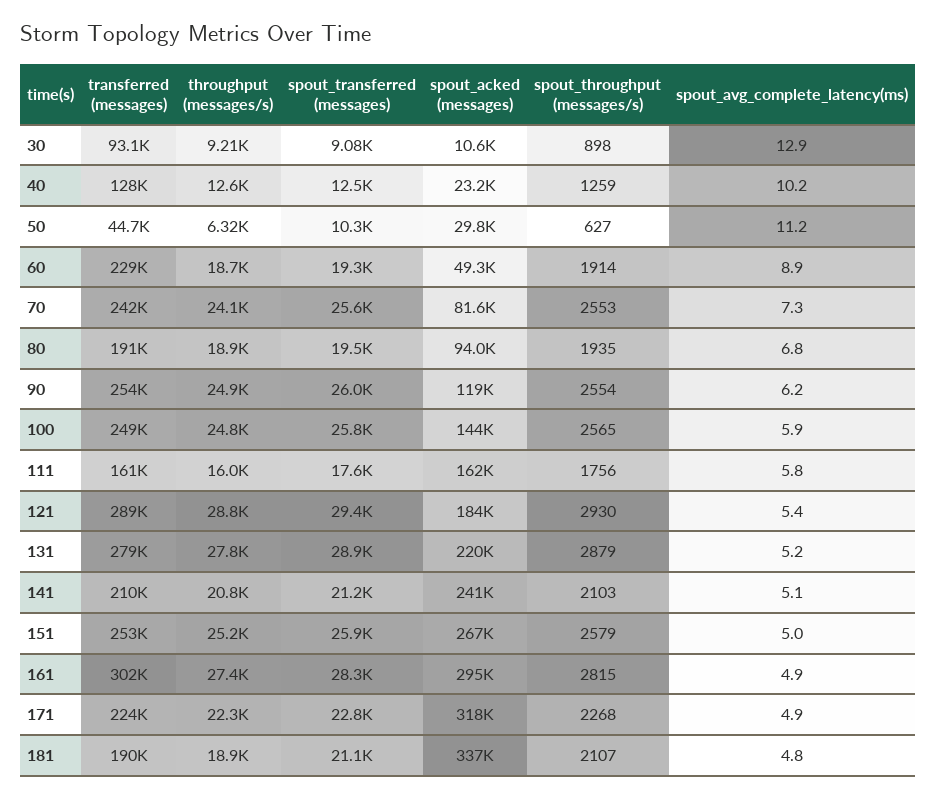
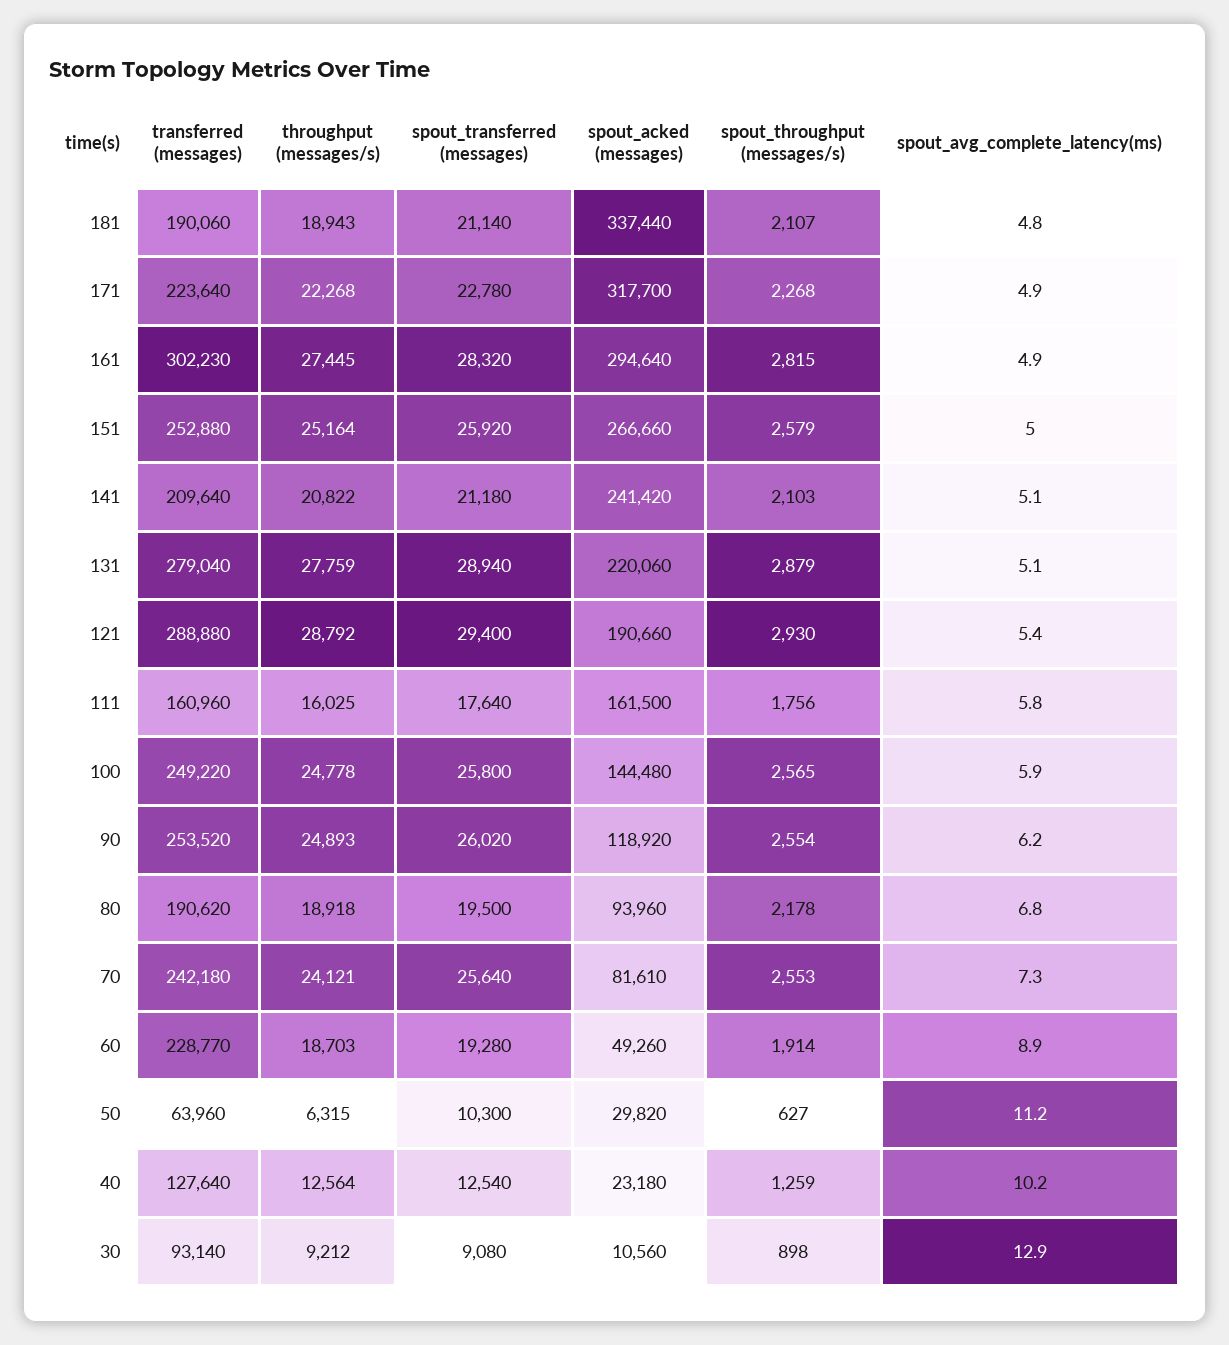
transferred (messages), 50: 44700 -> 63960
spout_throughput (messages/s), 80: 1935 -> 2178
spout_acked (messages), 121: 184000 -> 190660
spout_avg_complete_latency(ms), 131: 5.2 -> 5.1

